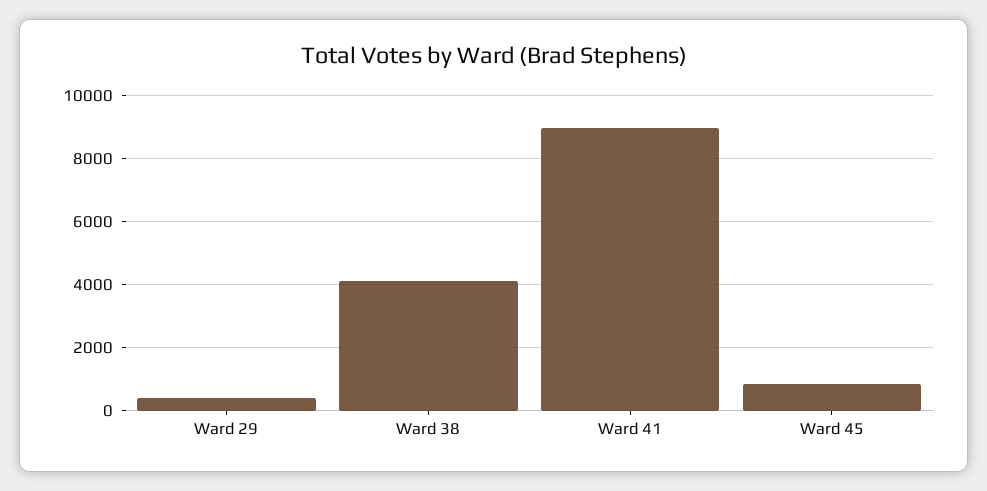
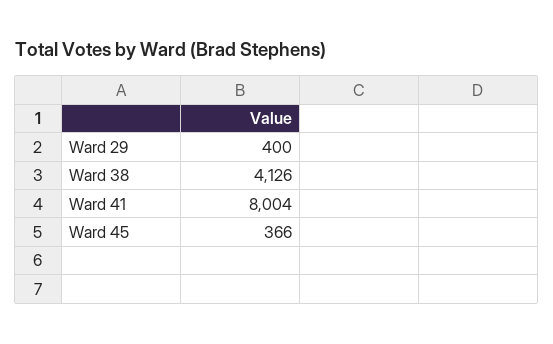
Ward 41: 9000 -> 8004
Ward 45: 800 -> 366

